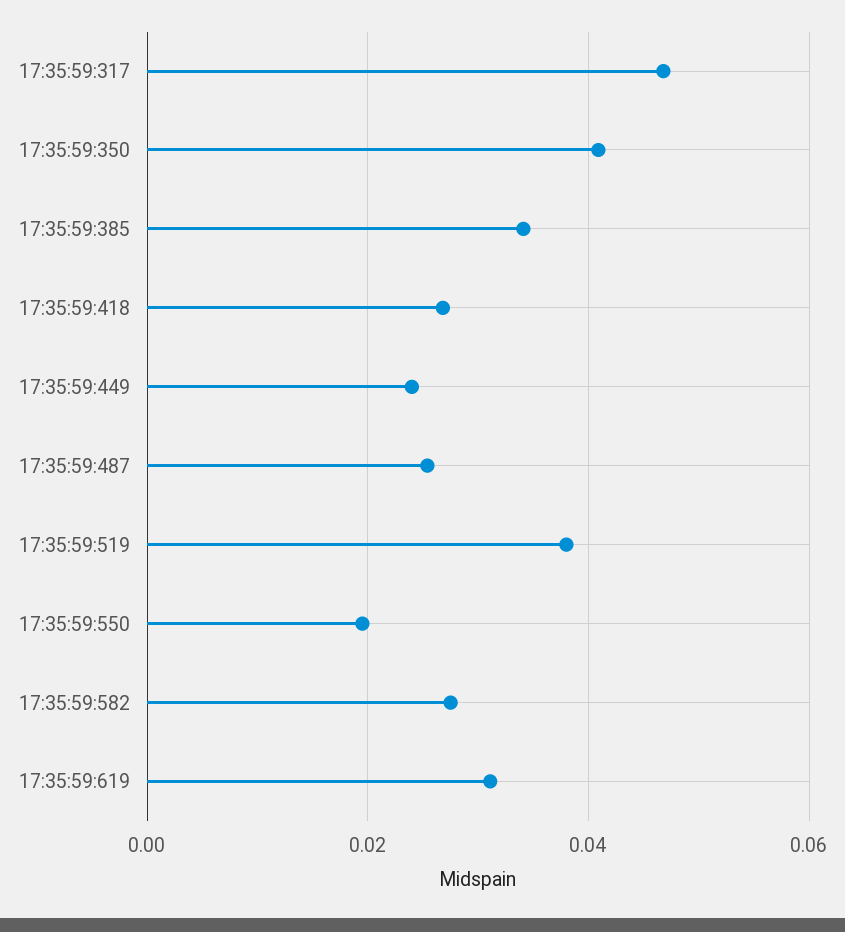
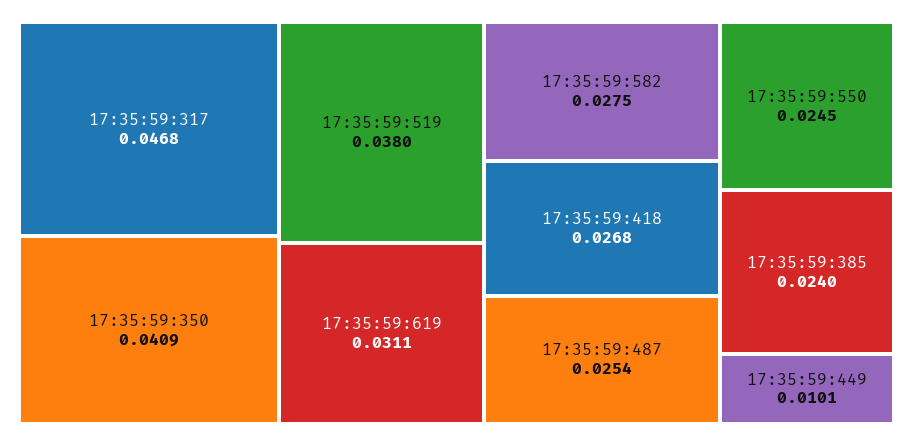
17:35:59:385: 0.034 -> 0.024
17:35:59:449: 0.024 -> 0.0101
17:35:59:550: 0.02 -> 0.0245

